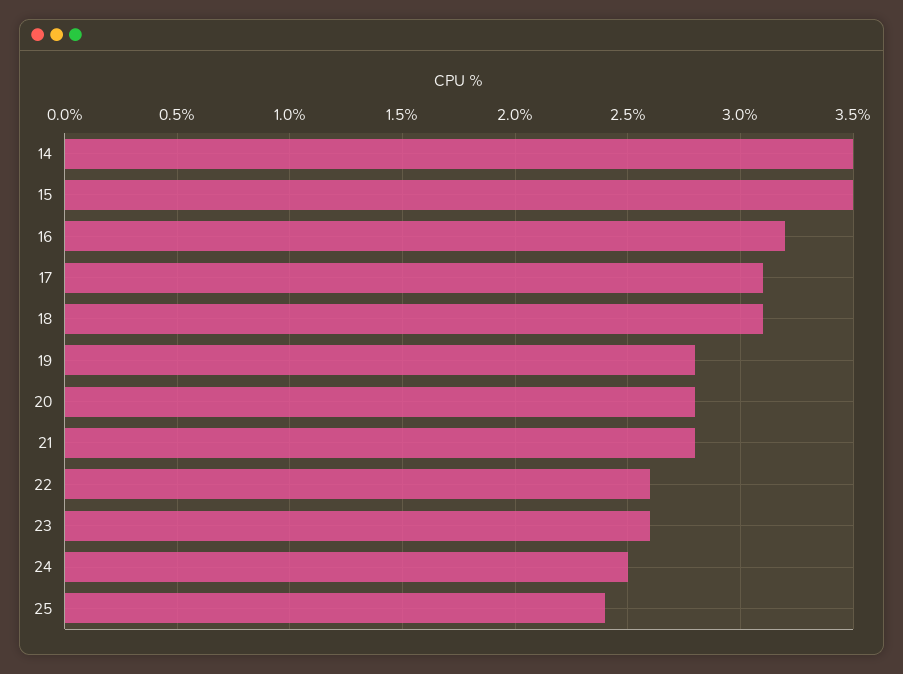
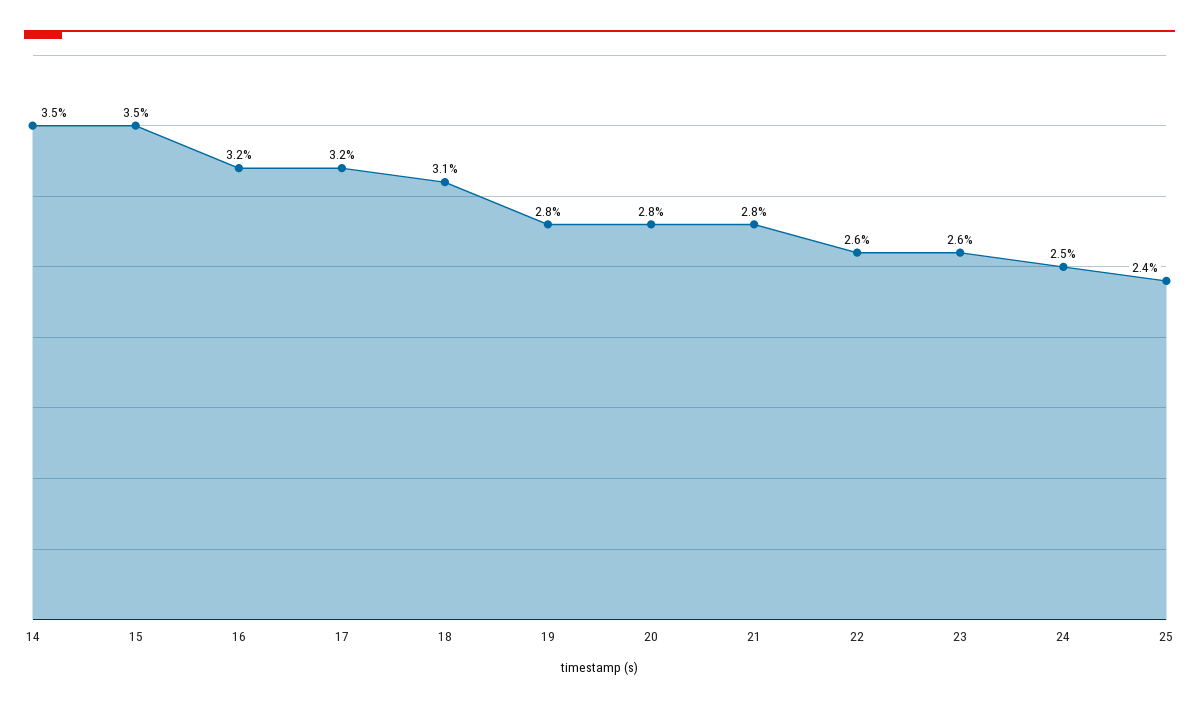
17: 3.1 -> 3.2

